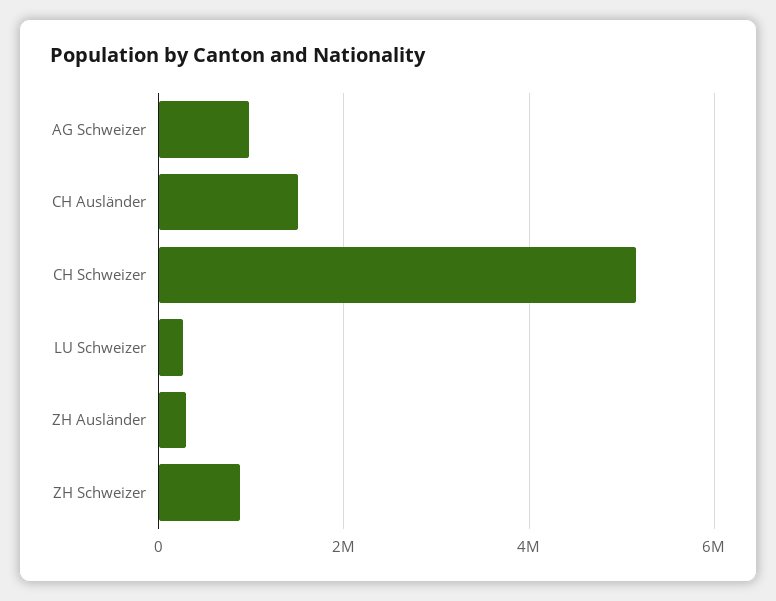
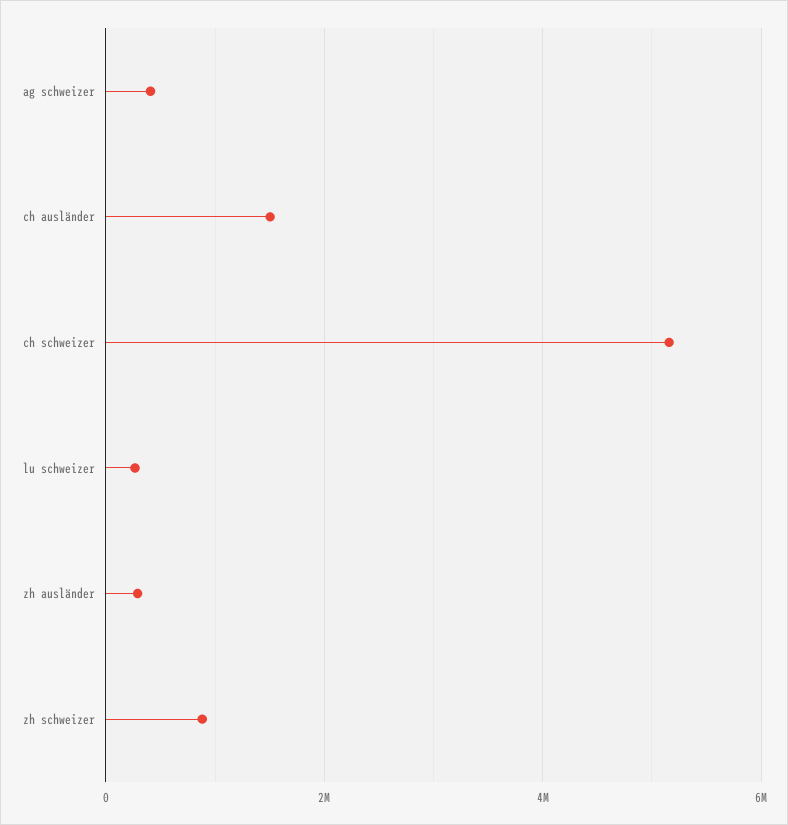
AG Schweizer: 1000000 -> 400000

